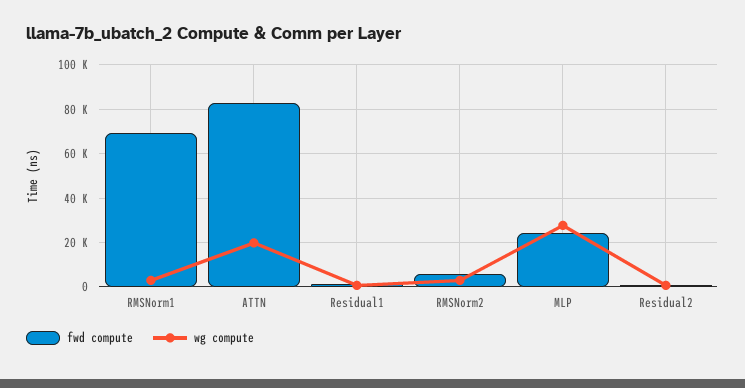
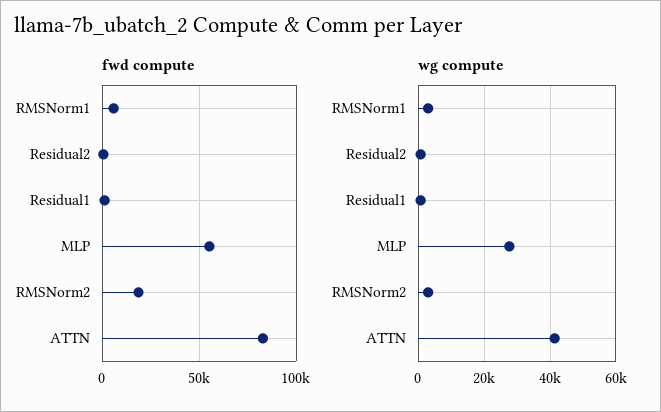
fwd compute, RMSNorm1: 70000 -> 5000
wg compute, ATTN: 20000 -> 42000
fwd compute, RMSNorm2: 5000 -> 20000
fwd compute, MLP: 25000 -> 55000

